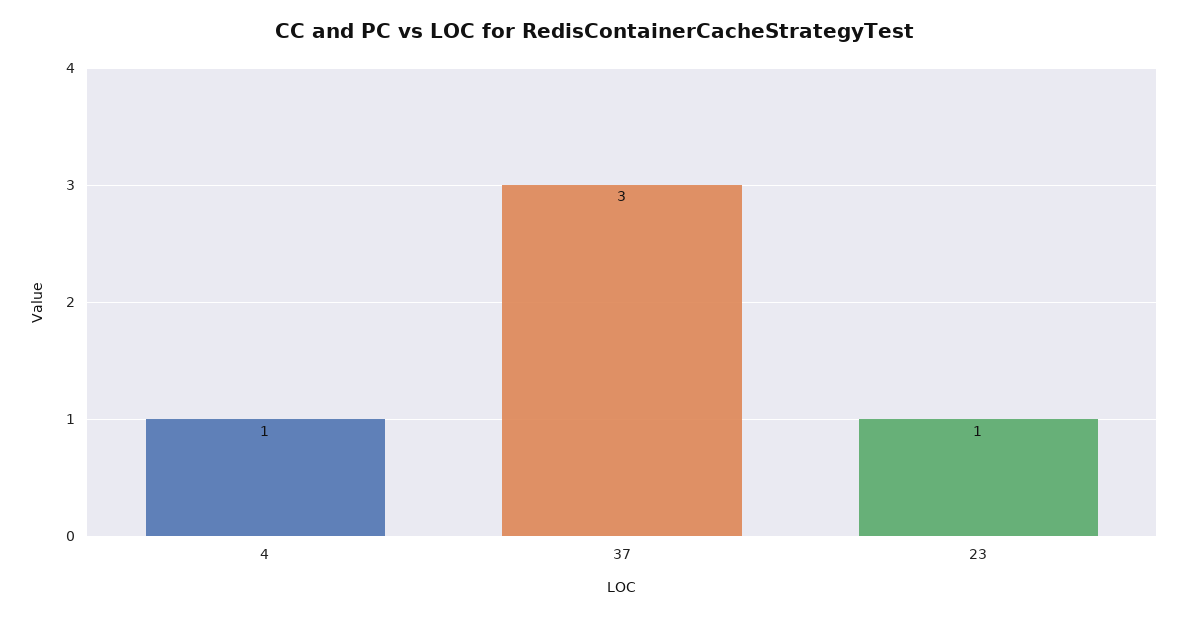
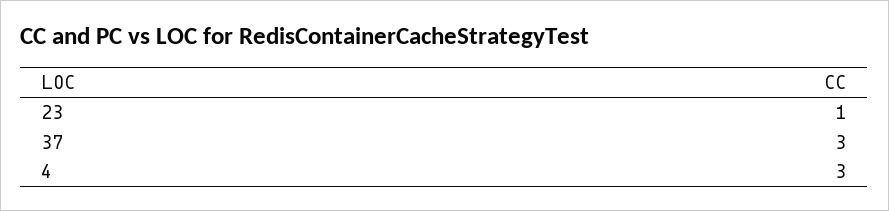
4: 1 -> 3

